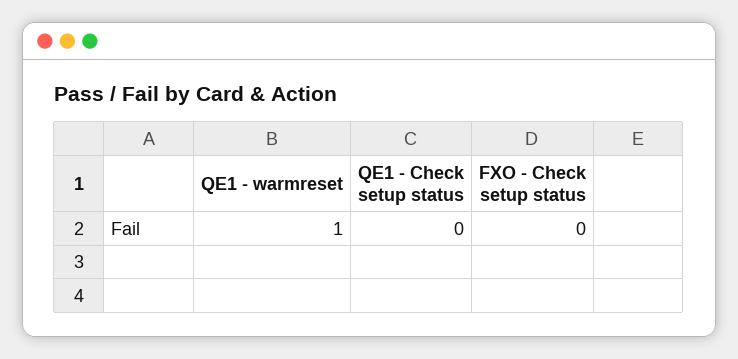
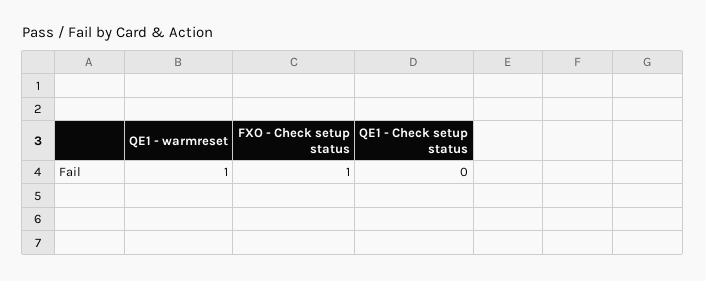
FXO - Check setup status: 0 -> 1

